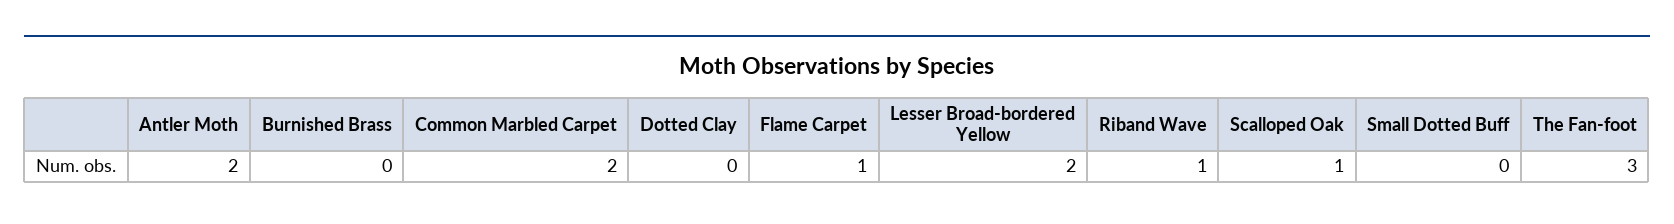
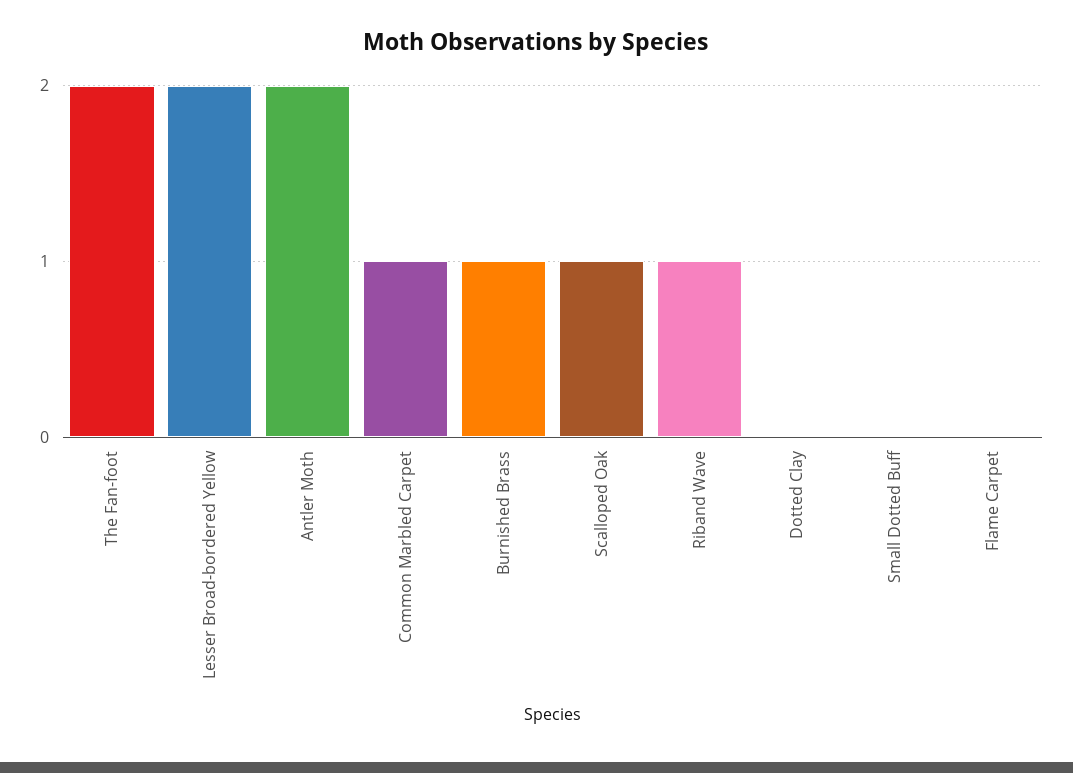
Burnished Brass: 0 -> 1
Common Marbled Carpet: 2 -> 1
Flame Carpet: 1 -> 0
The Fan-foot: 3 -> 2

